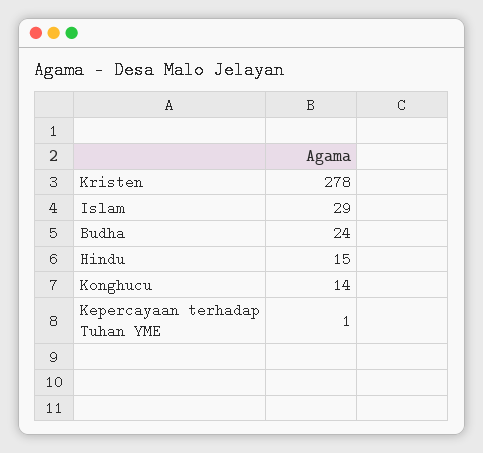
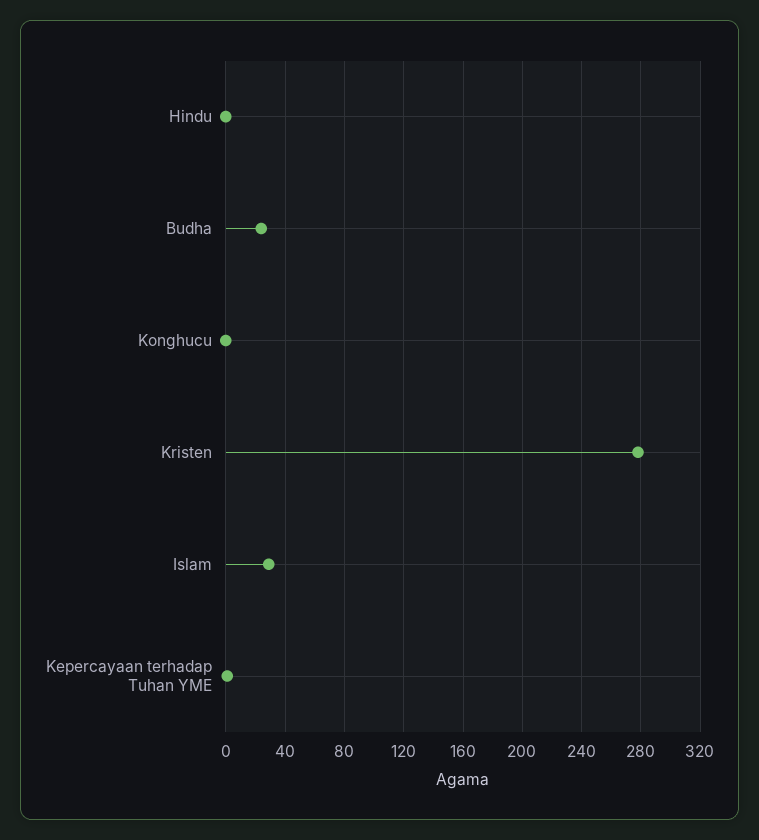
Hindu: 15 -> 0
Konghucu: 14 -> 0

